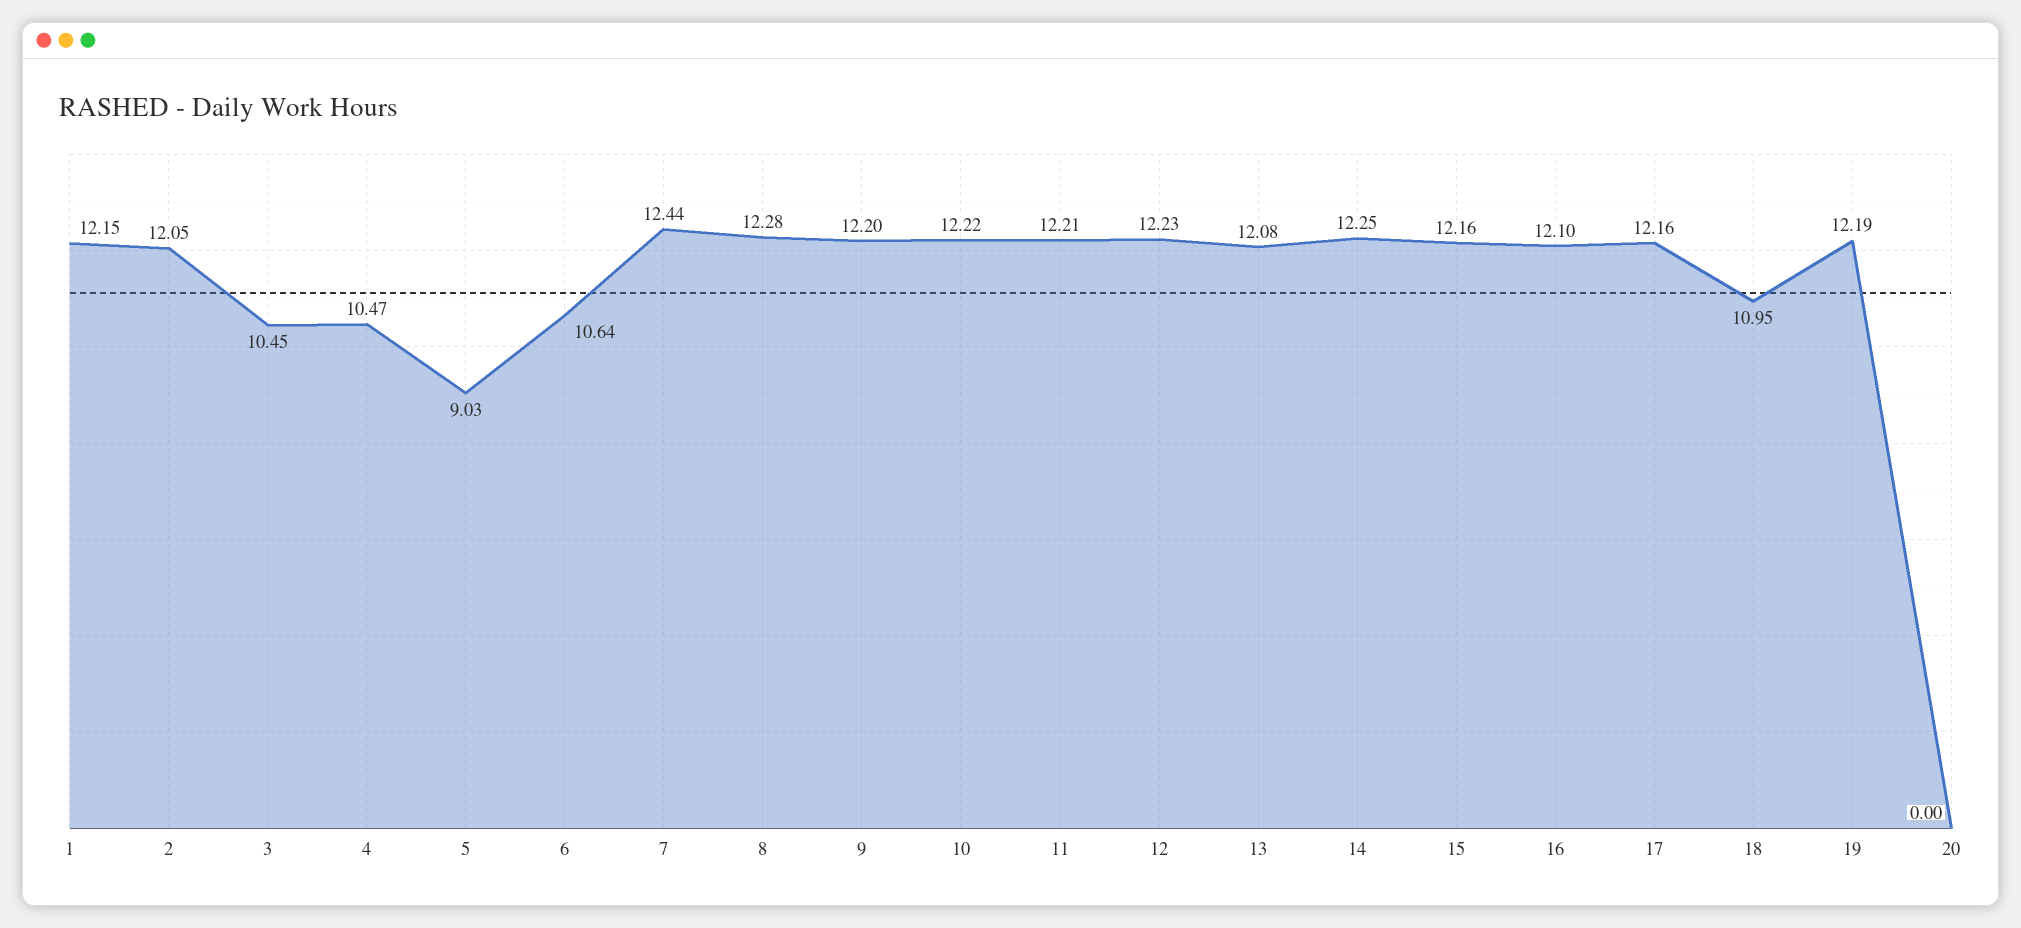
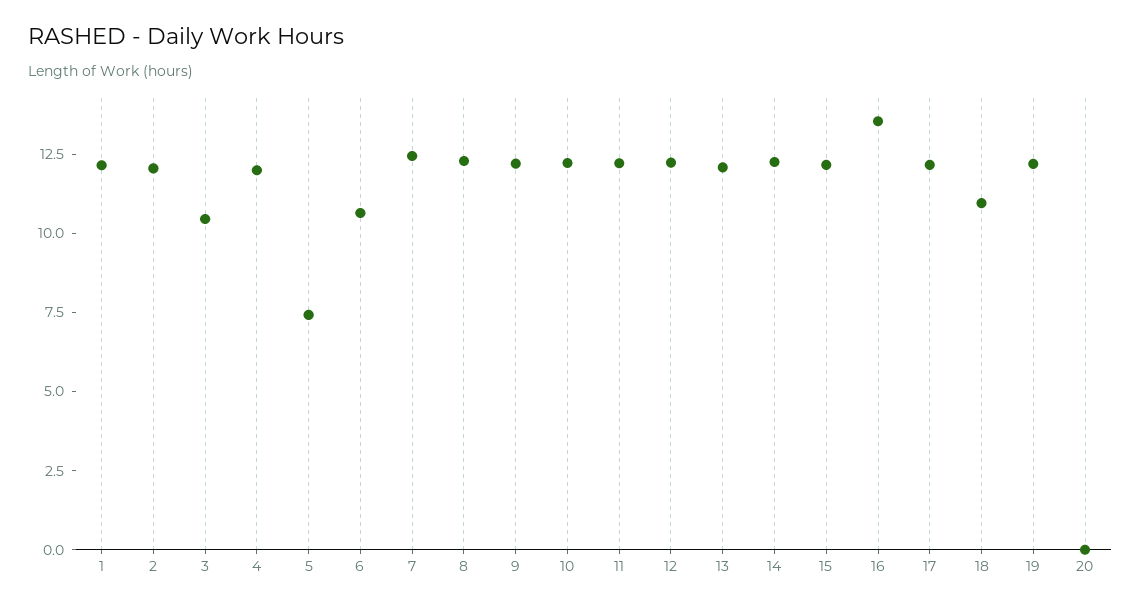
4: 10.47 -> 12
5: 9.03 -> 7.5
16: 12.1 -> 13.5

